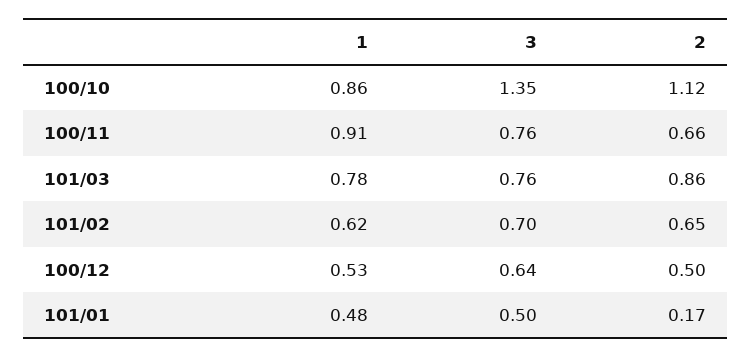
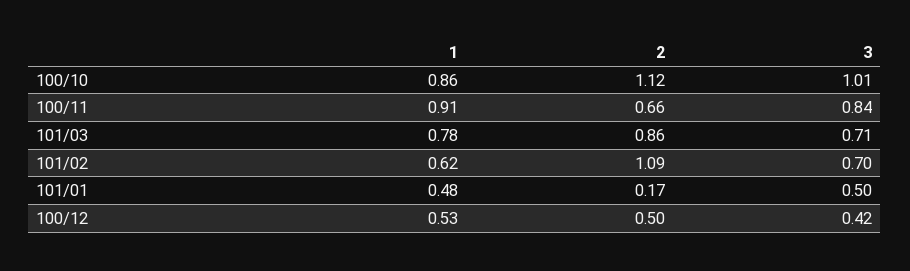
3, 100/10: 1.35 -> 1.01
3, 100/11: 0.76 -> 0.84
3, 101/03: 0.76 -> 0.71
2, 101/02: 0.65 -> 1.09
3, 100/12: 0.64 -> 0.42

